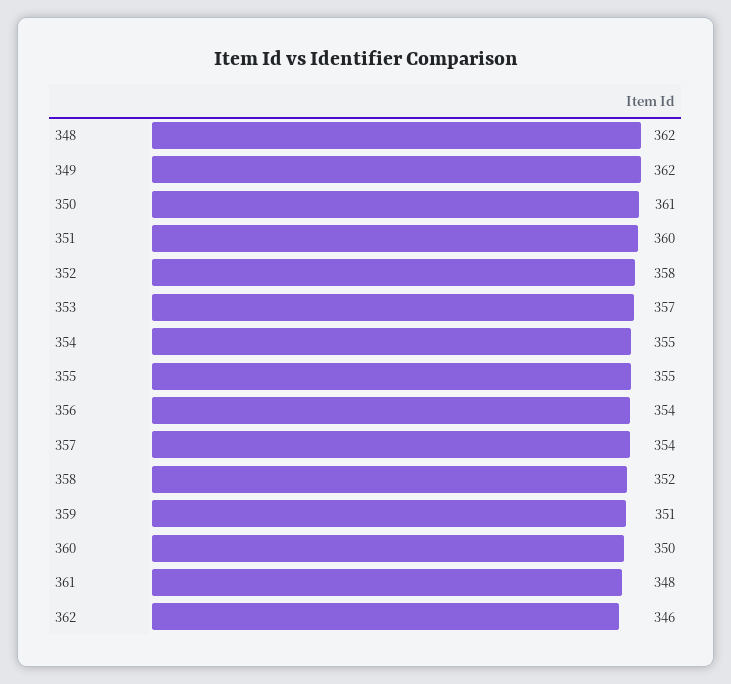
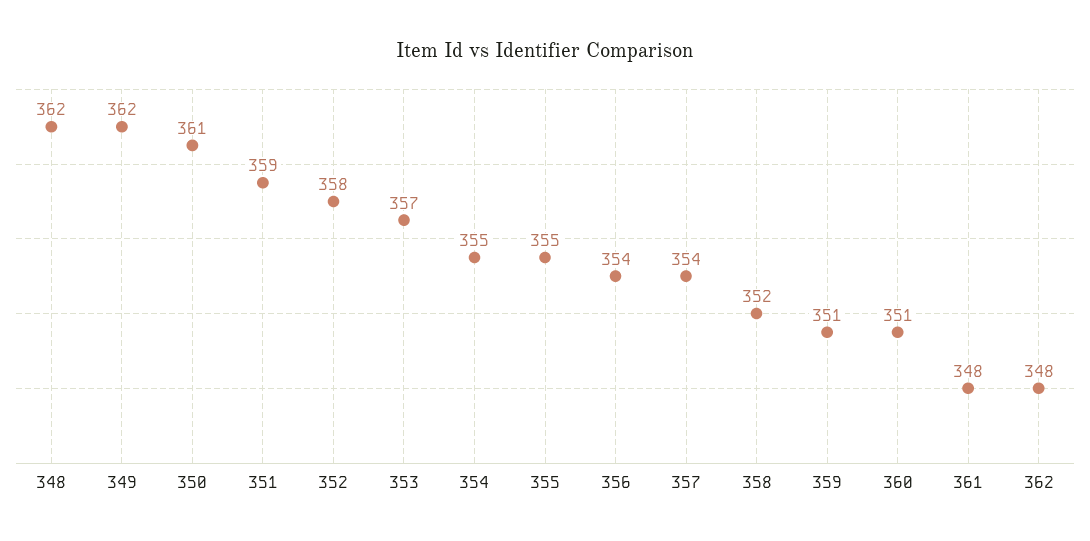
351: 360 -> 359
360: 350 -> 351
362: 346 -> 348

